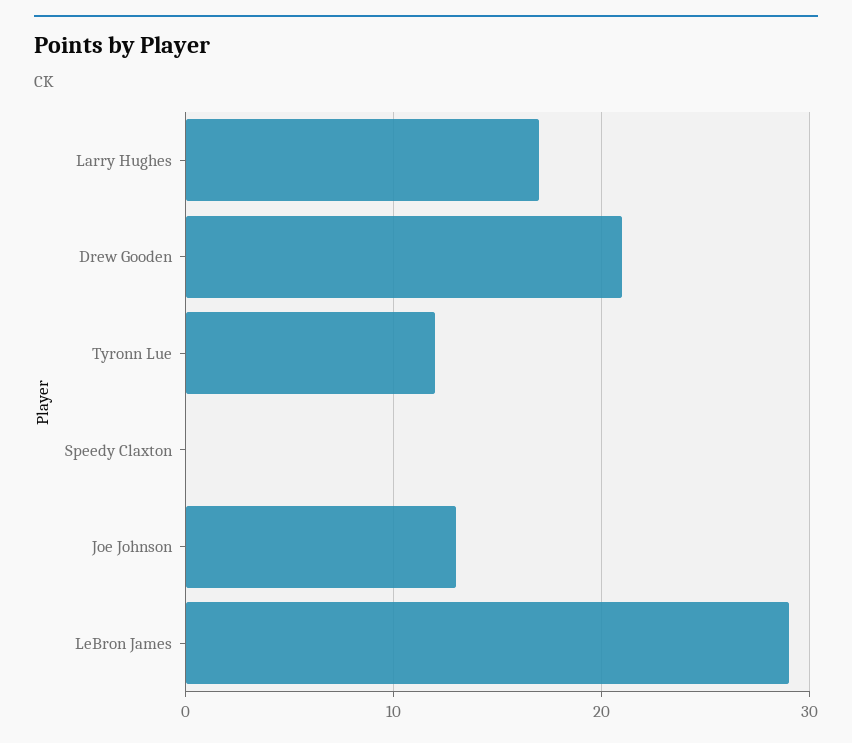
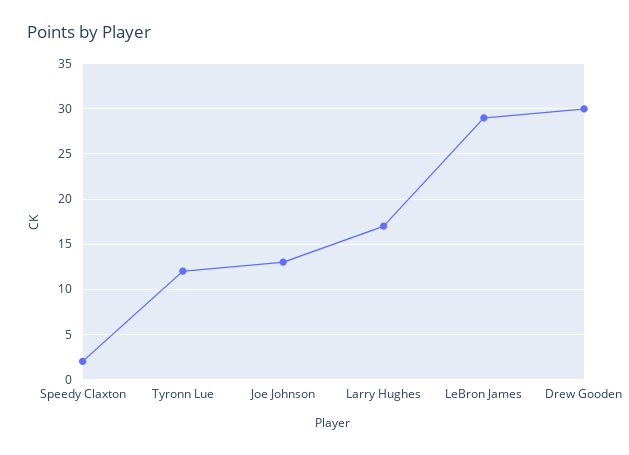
Drew Gooden: 21 -> 30
Speedy Claxton: 0 -> 2

